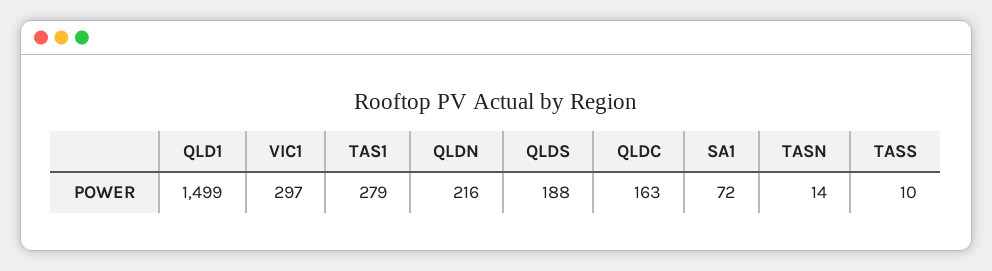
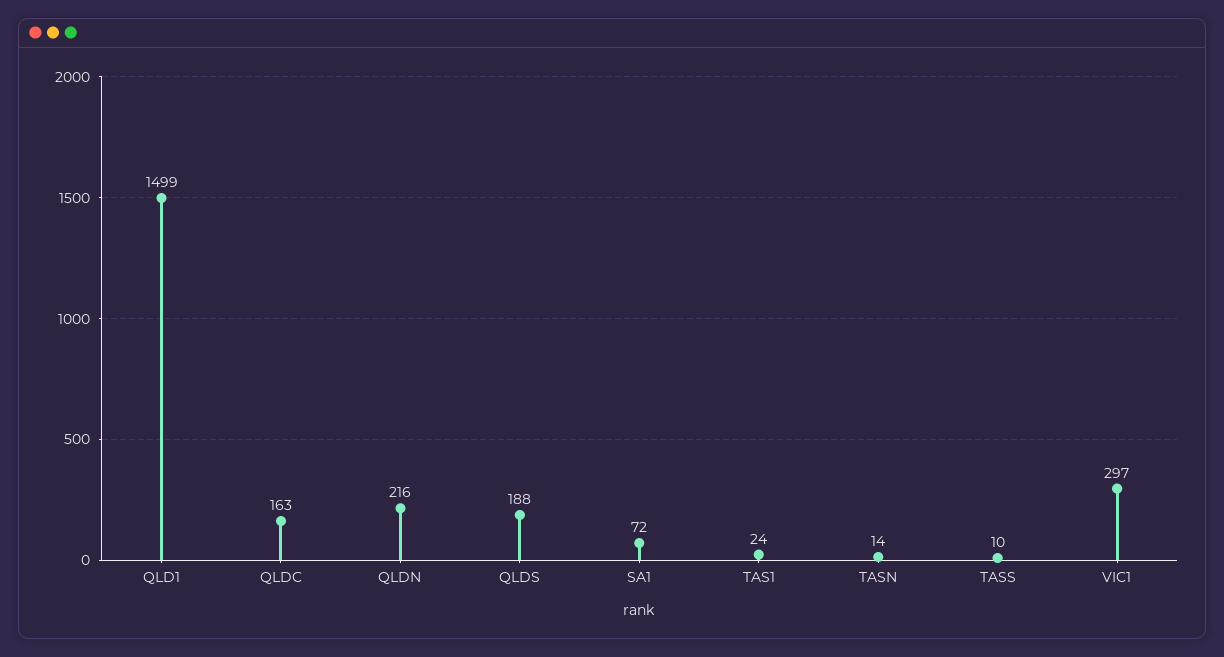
TAS1: 279 -> 24

